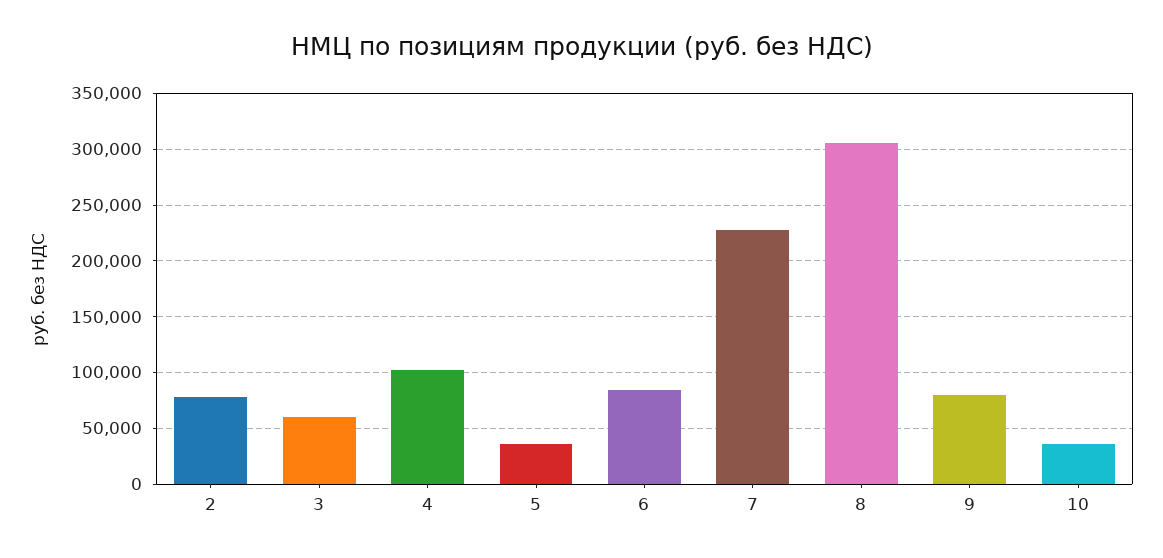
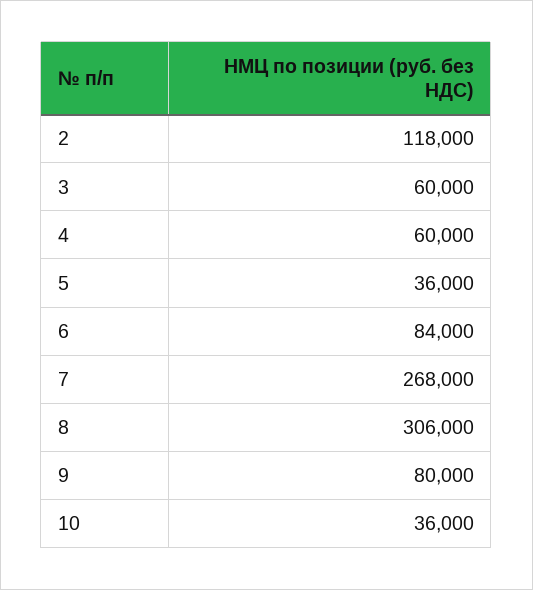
2: 80000 -> 118000
4: 100000 -> 60000
7: 230000 -> 268000

